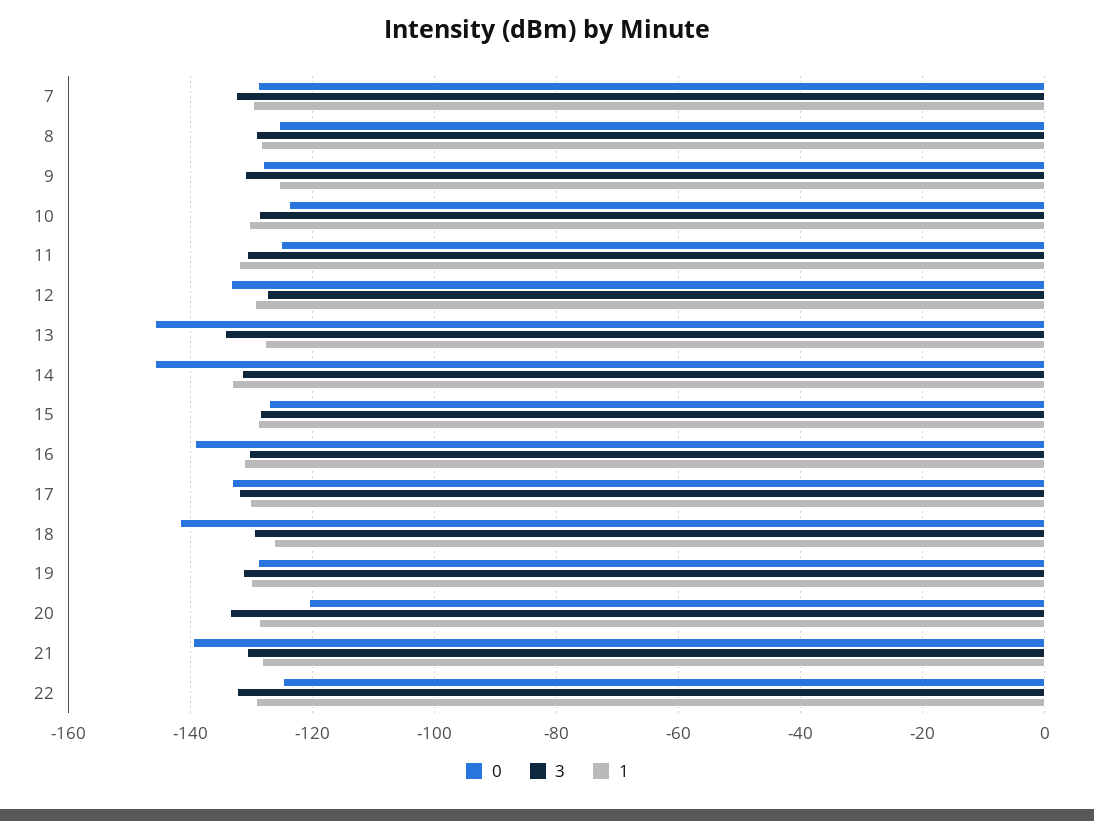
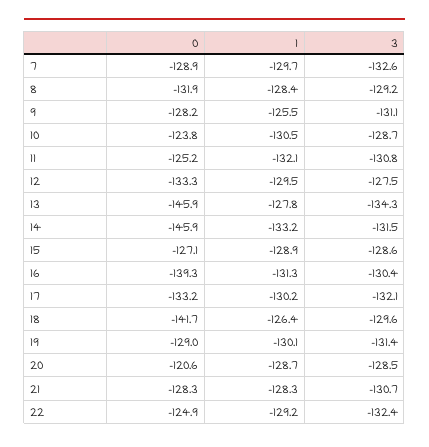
0, 8: -126 -> -131.9
3, 20: -134 -> -128.5
0, 21: -140 -> -128.3

